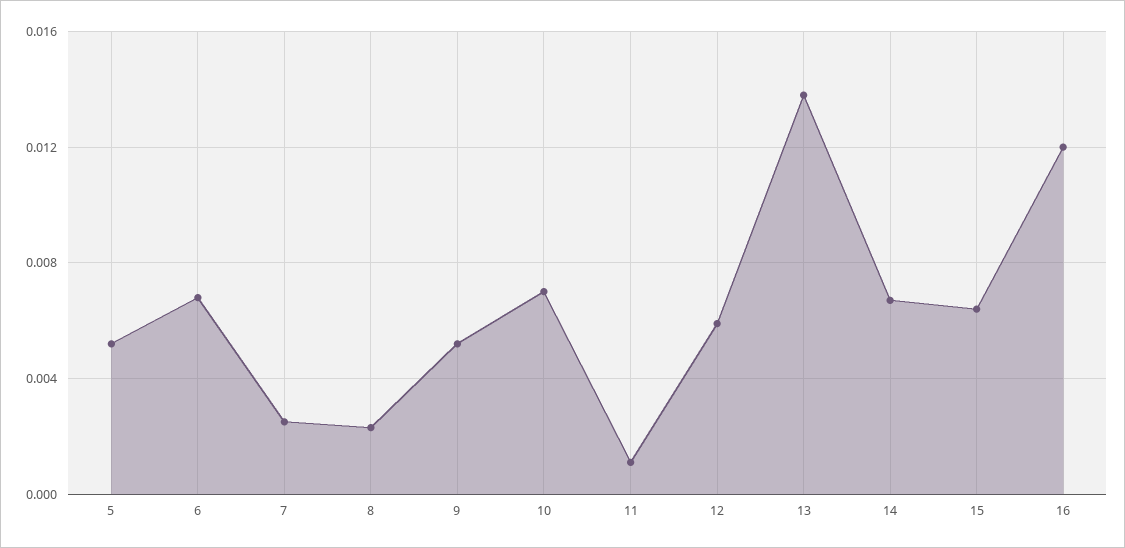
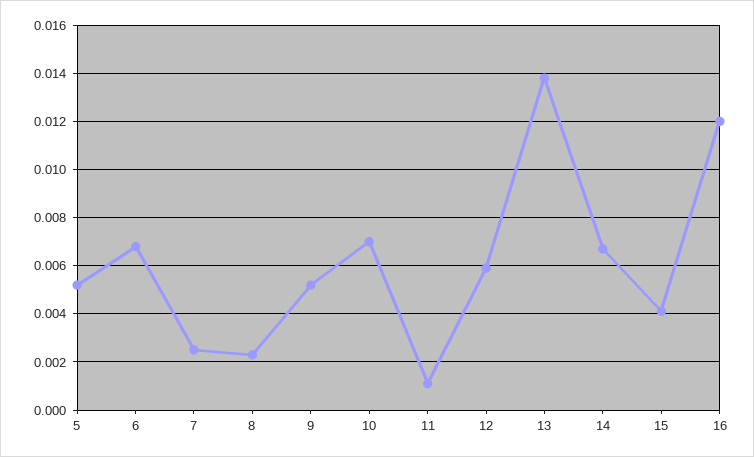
15: 0.0065 -> 0.004

